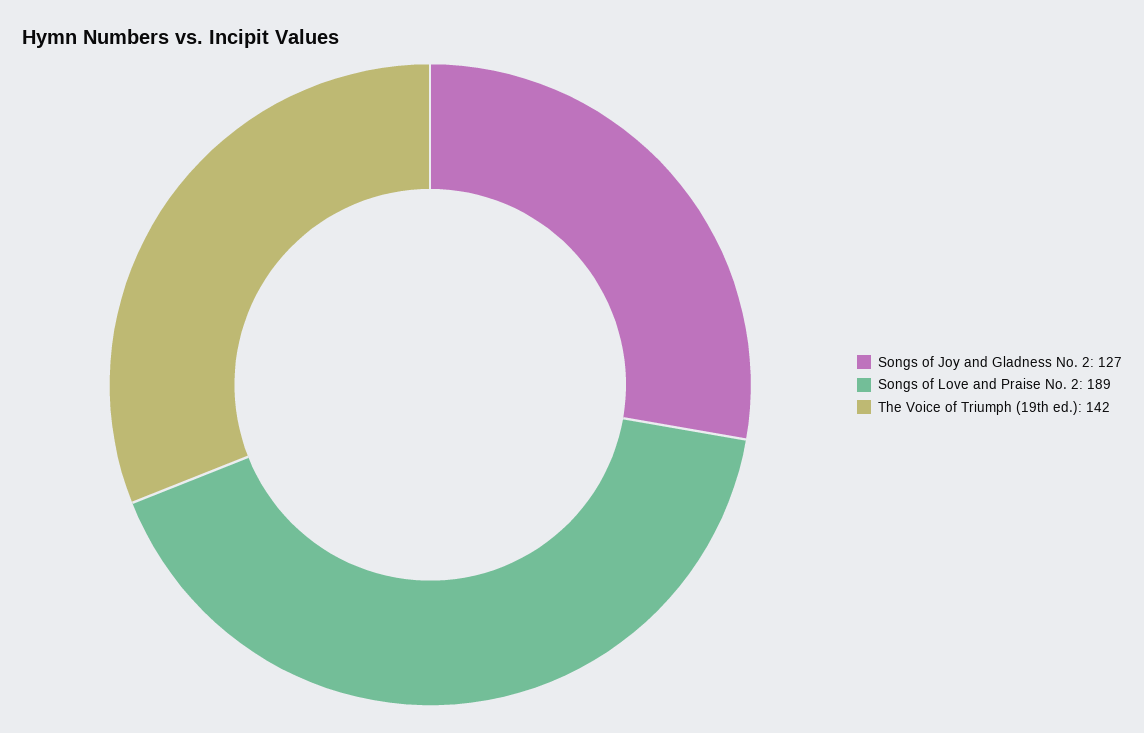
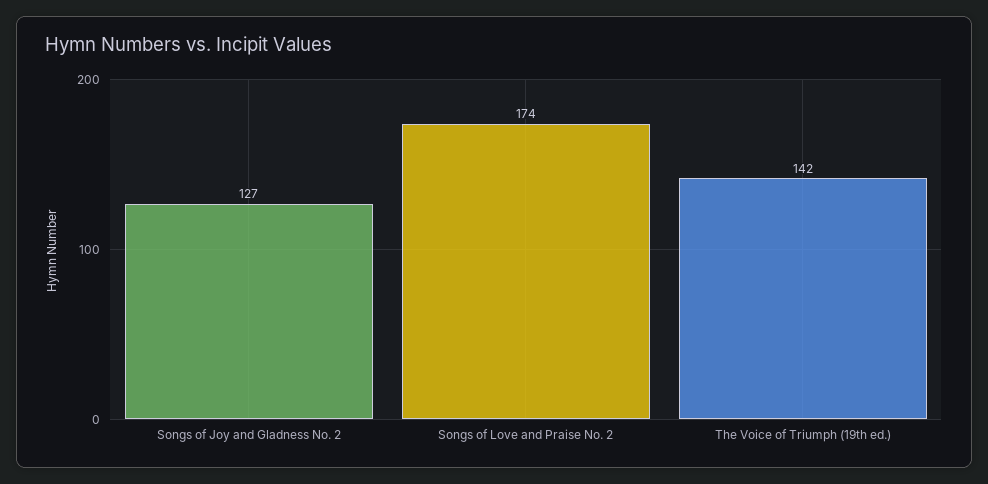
Songs of Love and Praise No. 2: 189 -> 174

